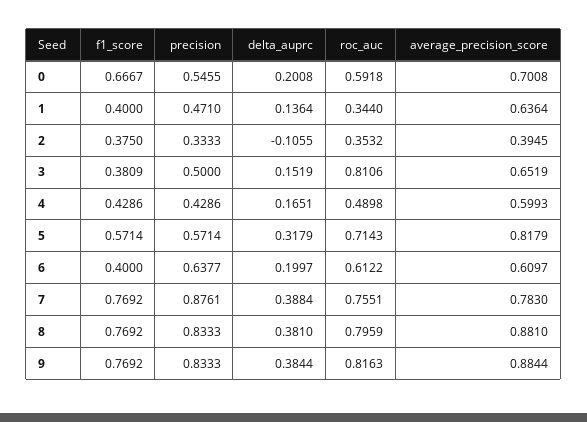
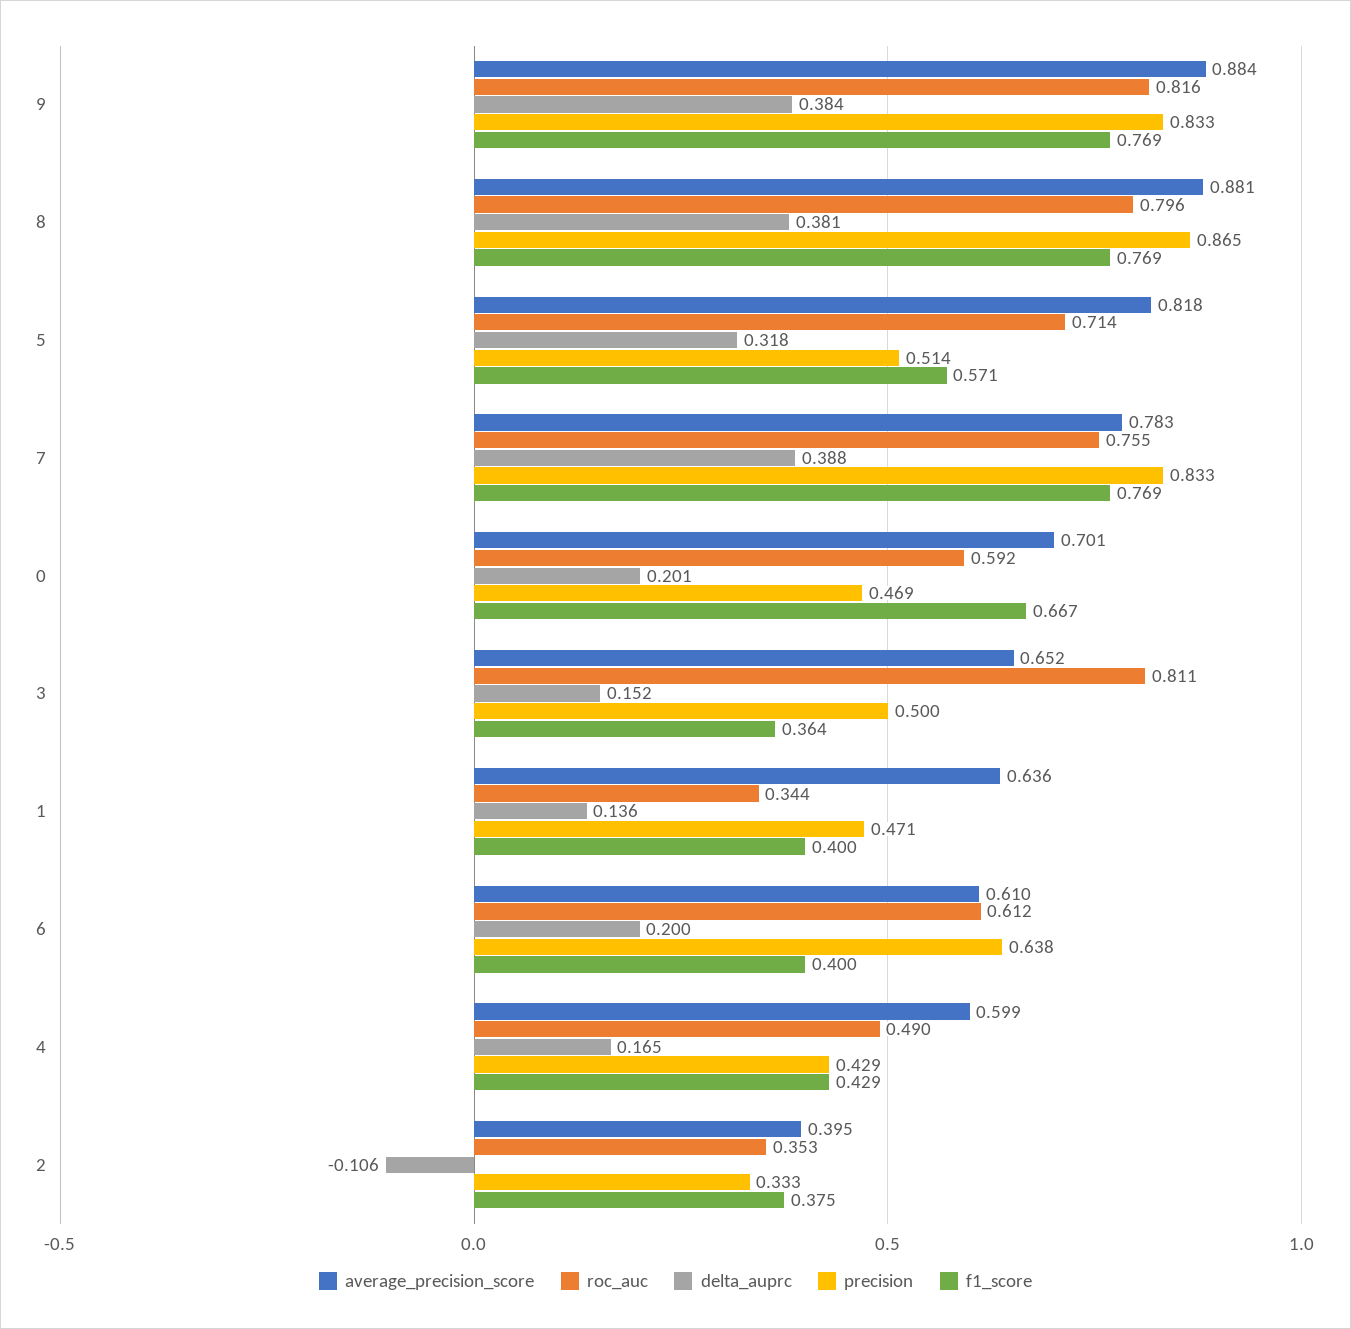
precision, 0: 0.5455 -> 0.469
f1_score, 3: 0.3809 -> 0.364
precision, 5: 0.5714 -> 0.514
precision, 7: 0.8761 -> 0.833
precision, 8: 0.8333 -> 0.865

